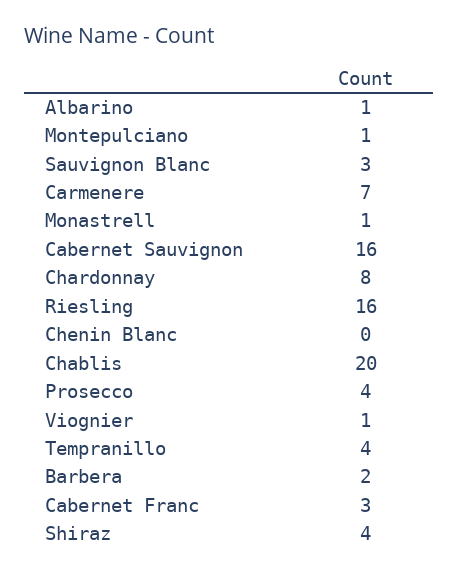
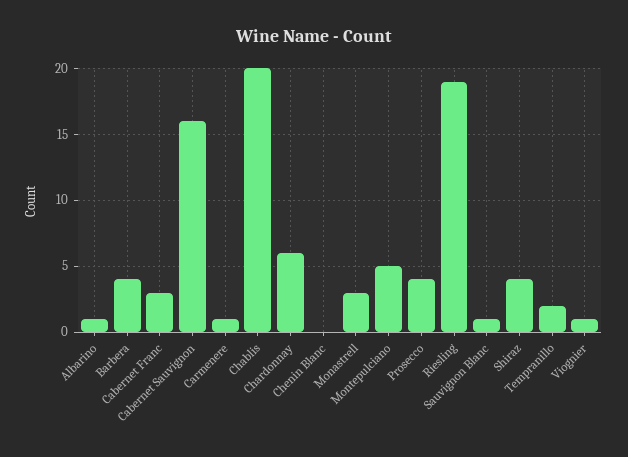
Montepulciano: 1 -> 5
Sauvignon Blanc: 3 -> 1
Carmenere: 7 -> 1
Monastrell: 1 -> 3
Chardonnay: 8 -> 6
Riesling: 16 -> 19
Tempranillo: 4 -> 2
Barbera: 2 -> 4

